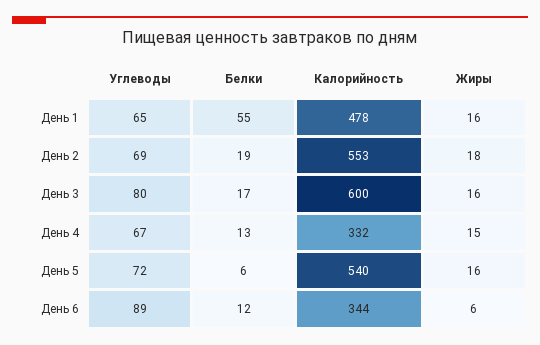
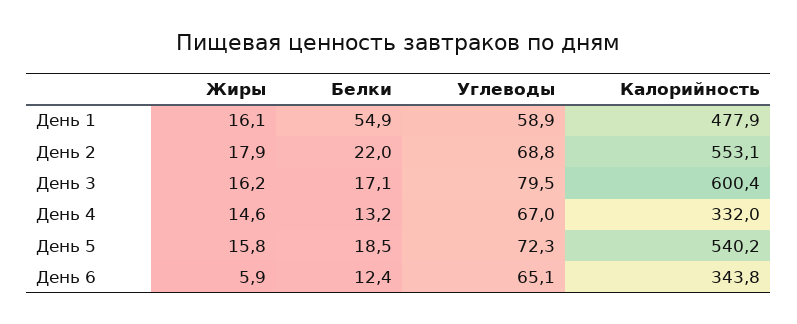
Углеводы, День 1: 65 -> 58.9
Белки, День 2: 19 -> 22
Белки, День 5: 6 -> 18.5
Углеводы, День 6: 89 -> 65.1

